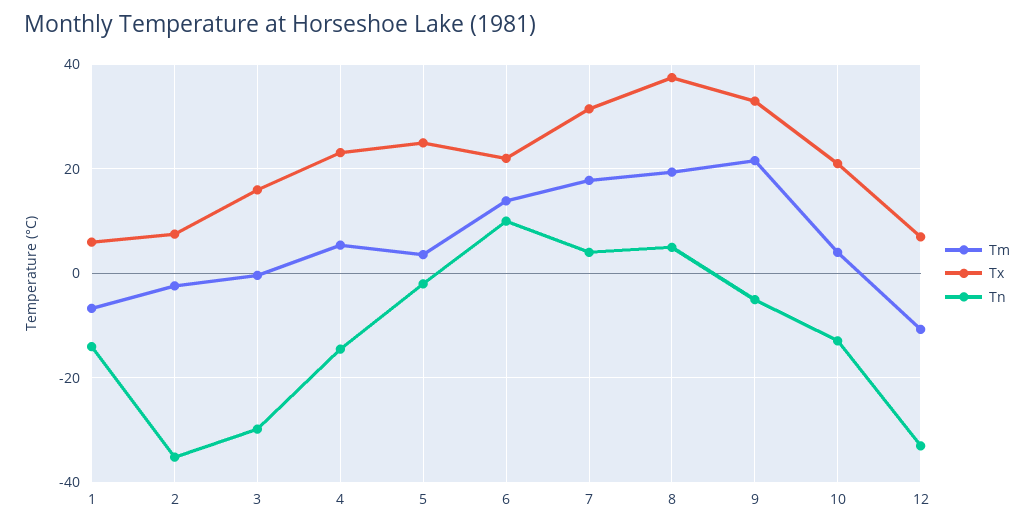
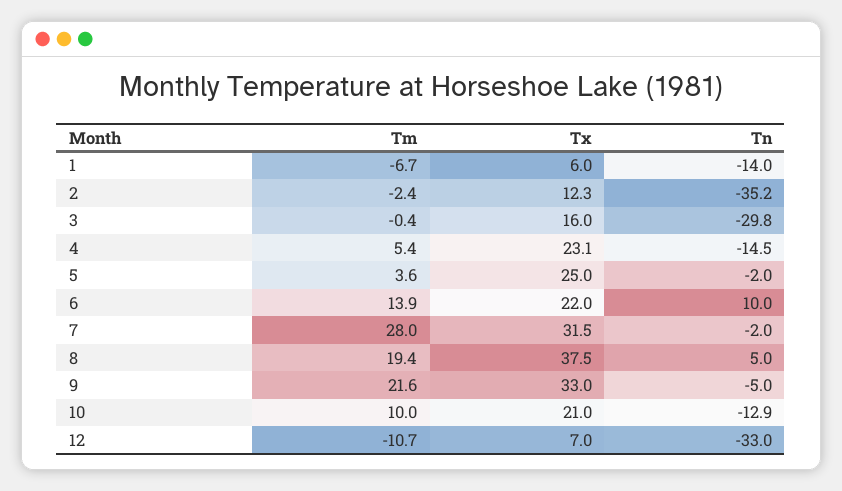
Tx, 2: 8 -> 12.3
Tm, 7: 18 -> 28
Tn, 7: 4 -> -2
Tm, 10: 4 -> 10

